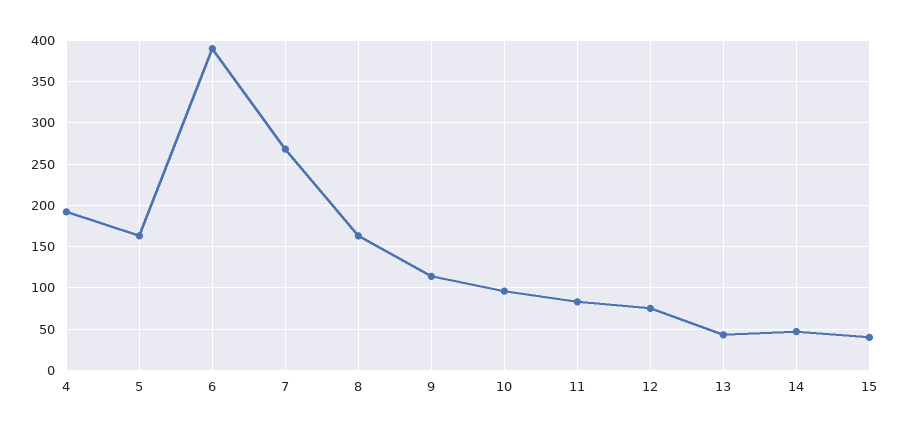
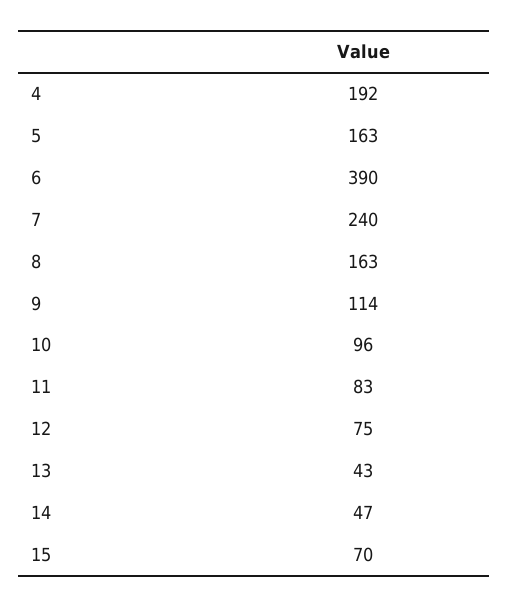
7: 270 -> 240
15: 40 -> 70

